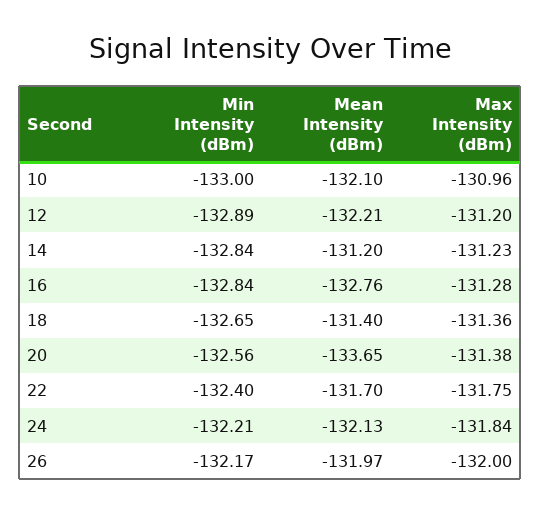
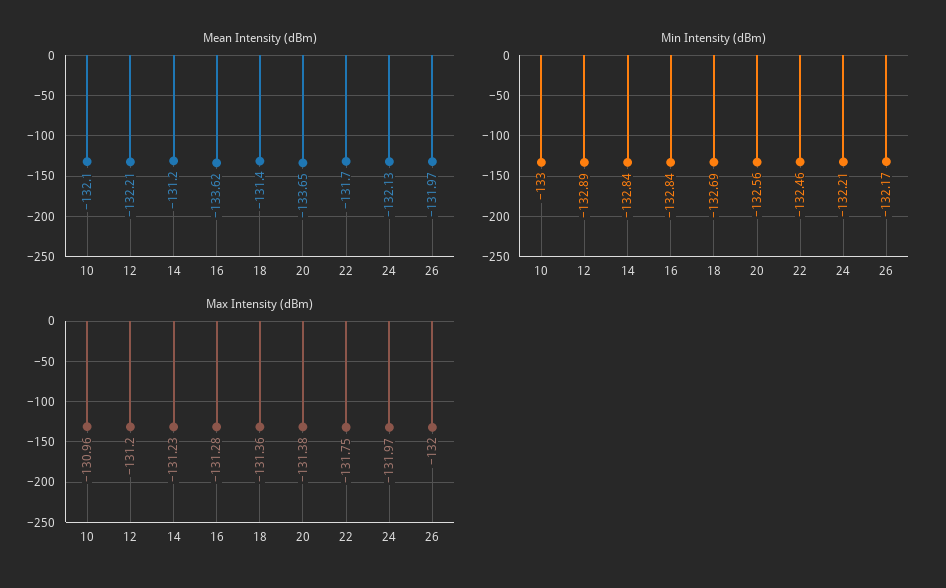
Mean Intensity (dBm), 16: -132.76 -> -133.62
Min Intensity (dBm), 18: -132.65 -> -132.69
Min Intensity (dBm), 22: -132.4 -> -132.46
Max Intensity (dBm), 24: -131.84 -> -131.97

